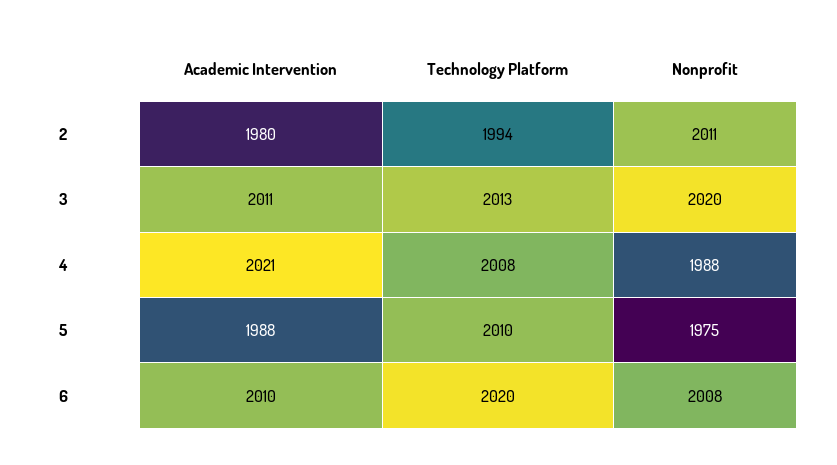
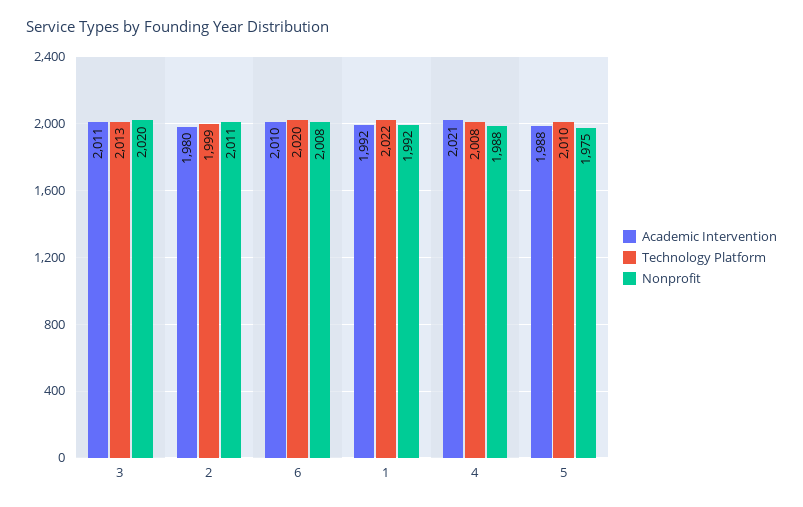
Technology Platform, 2: 1994 -> 1999
Academic Intervention, 1: none -> 1992
Technology Platform, 1: none -> 2022
Nonprofit, 1: none -> 1992

